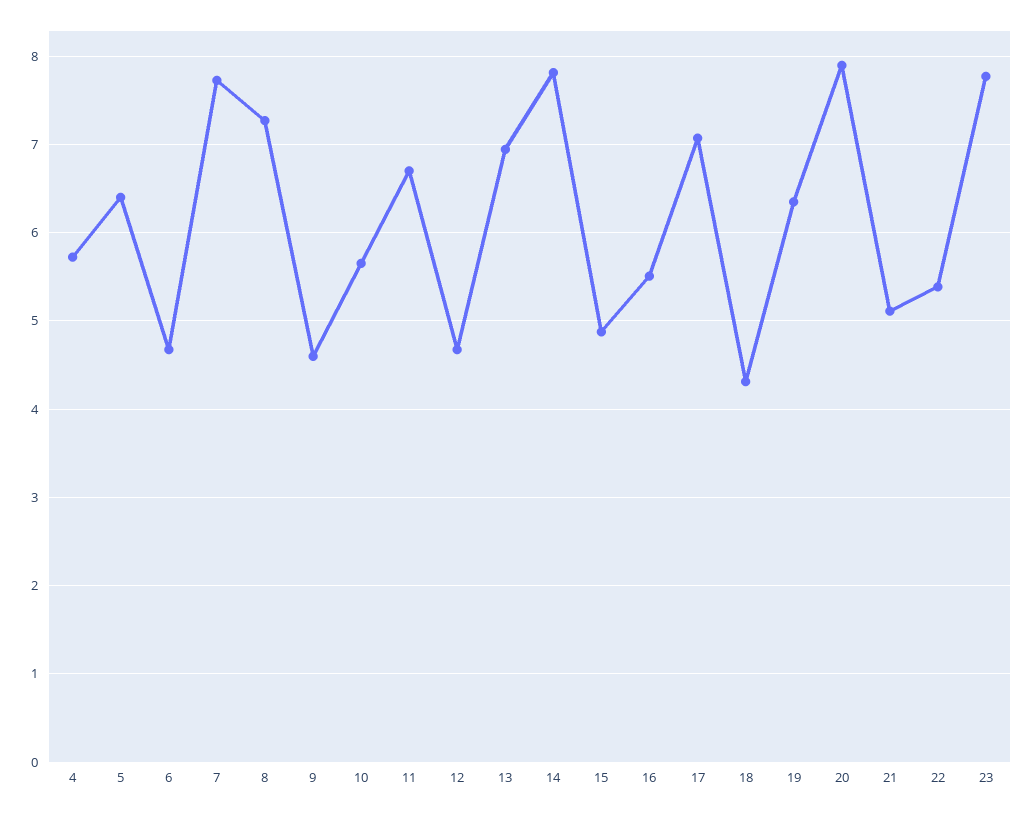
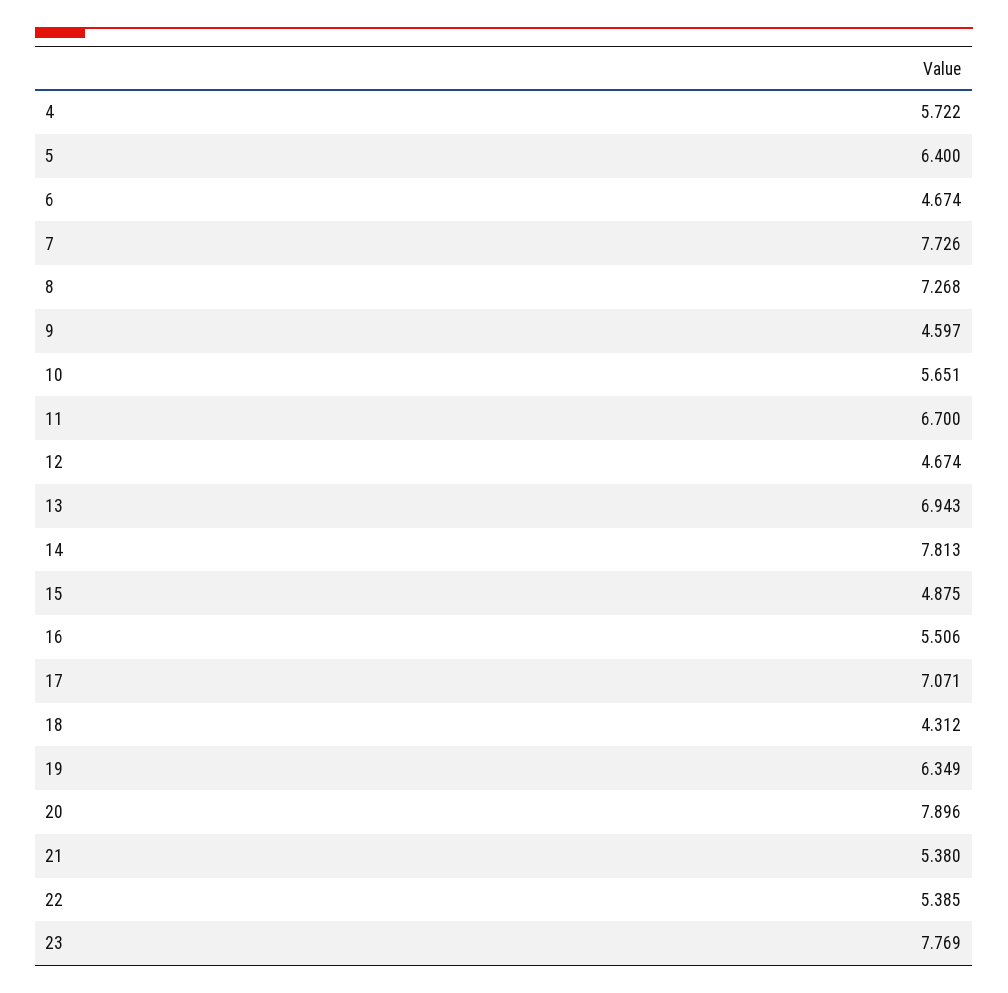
21: 5.1 -> 5.38

